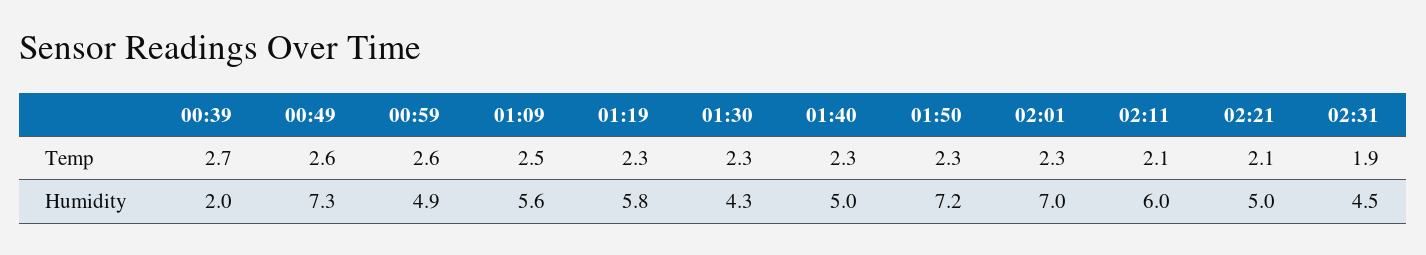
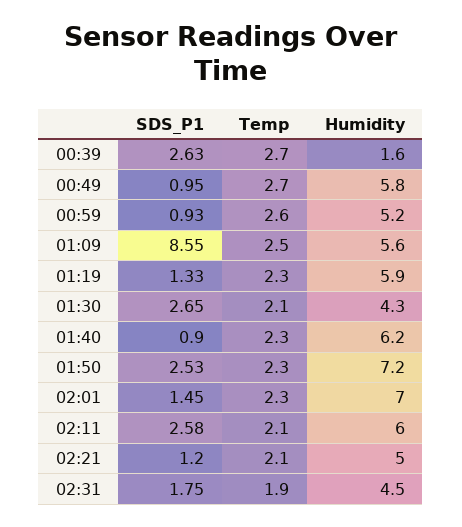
00:49, Temp: 2.6 -> 2.7
01:30, Temp: 2.3 -> 2.1
00:39, Humidity: 2 -> 1.6
00:49, Humidity: 7.3 -> 5.8
00:59, Humidity: 4.9 -> 5.2
01:19, Humidity: 5.8 -> 5.9
01:40, Humidity: 5 -> 6.2
00:39, SDS_P1: none -> 2.63
00:49, SDS_P1: none -> 0.95
00:59, SDS_P1: none -> 0.93
01:09, SDS_P1: none -> 8.55
01:19, SDS_P1: none -> 1.33
01:30, SDS_P1: none -> 2.65
01:40, SDS_P1: none -> 0.9
01:50, SDS_P1: none -> 2.53
02:01, SDS_P1: none -> 1.45
02:11, SDS_P1: none -> 2.58
02:21, SDS_P1: none -> 1.2
02:31, SDS_P1: none -> 1.75

